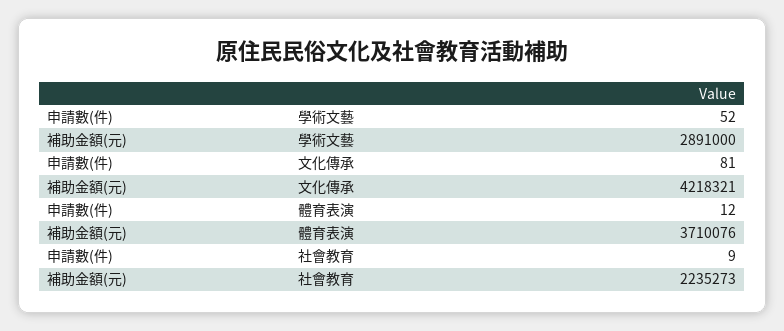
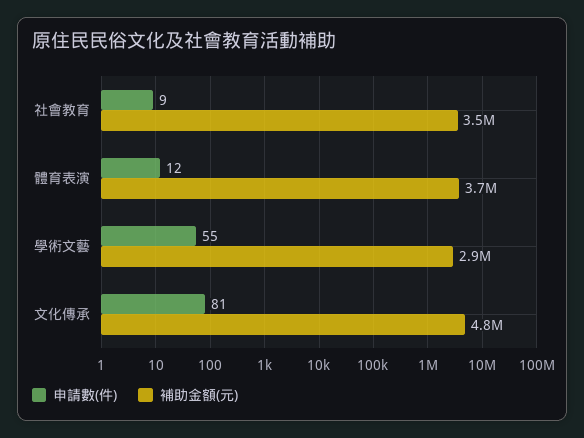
申請數(件), 學術文藝: 52 -> 55
補助金額(元), 文化傳承: 4218321 -> 4800000
補助金額(元), 社會教育: 2235273 -> 3500000

